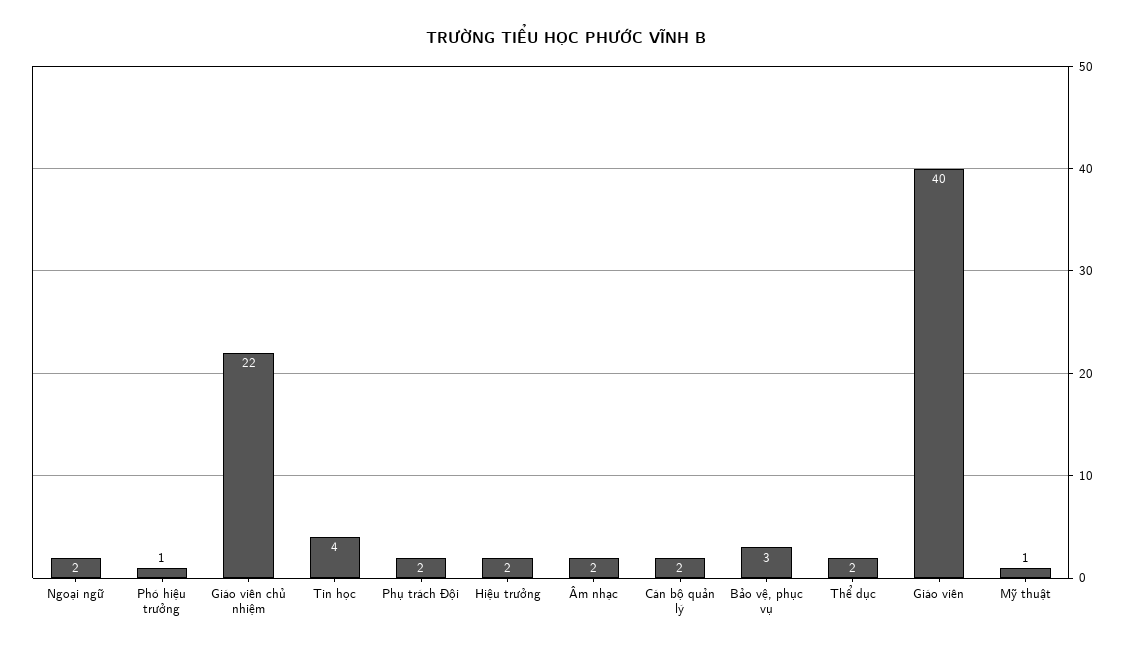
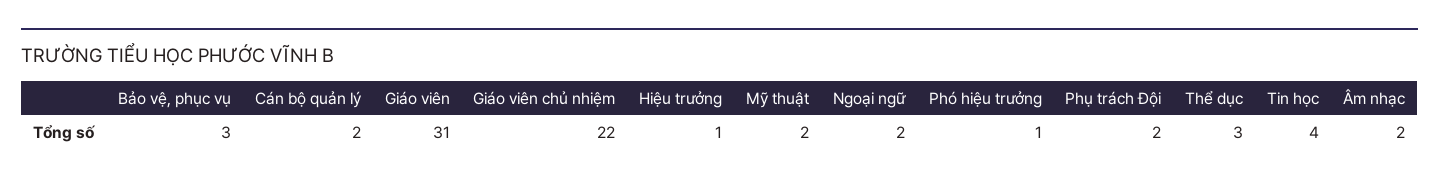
Hiệu trưởng: 2 -> 1
Thể dục: 2 -> 3
Giáo viên: 40 -> 31
Mỹ thuật: 1 -> 2

